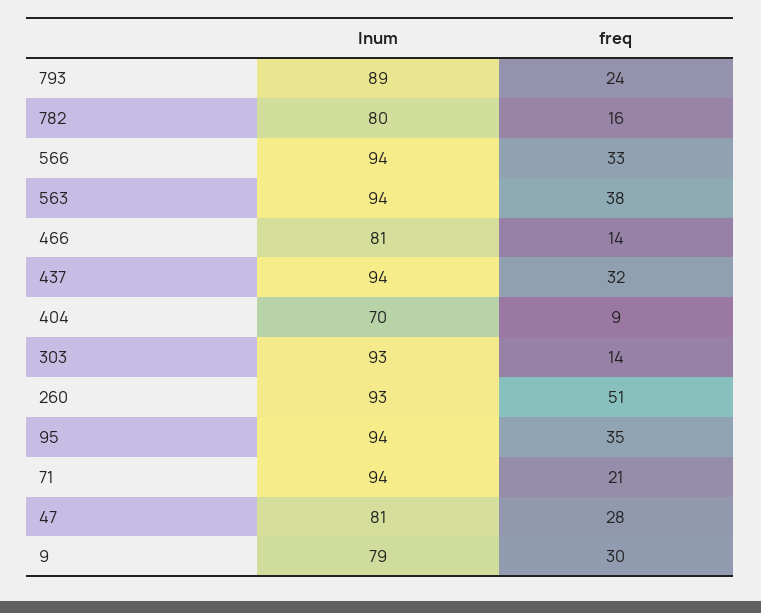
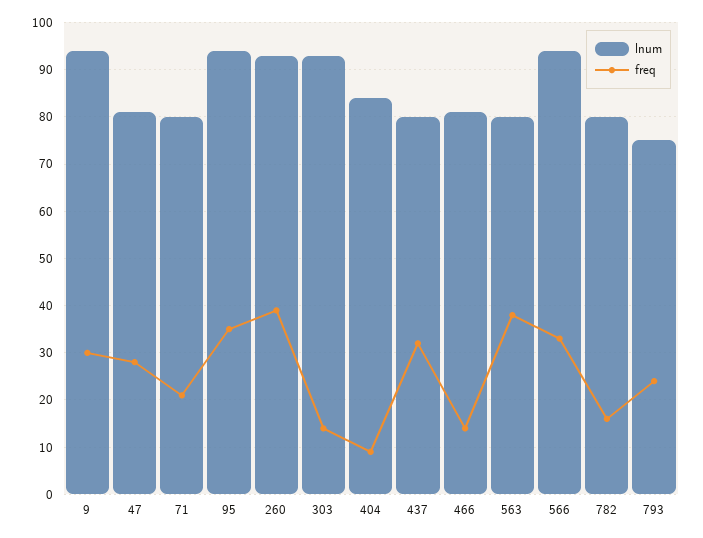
lnum, 793: 89 -> 75
lnum, 563: 94 -> 80
lnum, 437: 94 -> 80
lnum, 404: 70 -> 85
freq, 260: 51 -> 40
lnum, 71: 94 -> 80
lnum, 9: 79 -> 95

